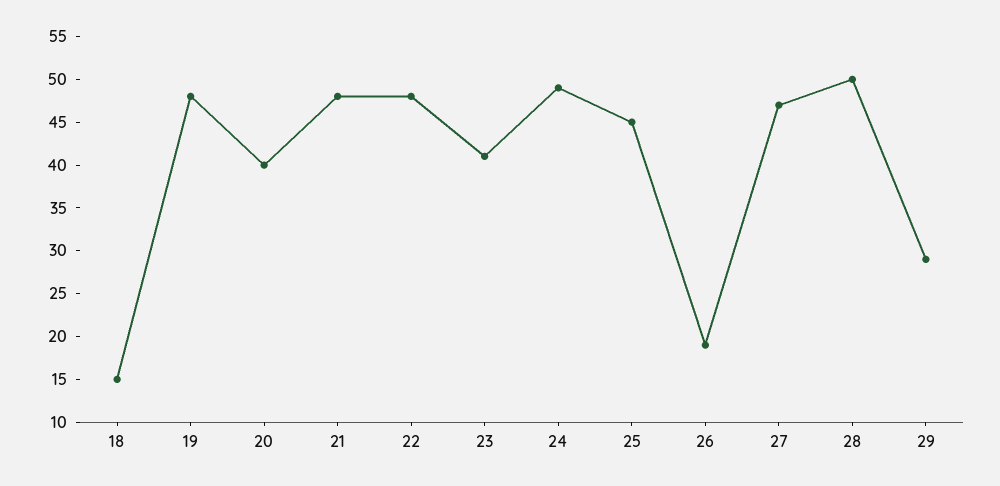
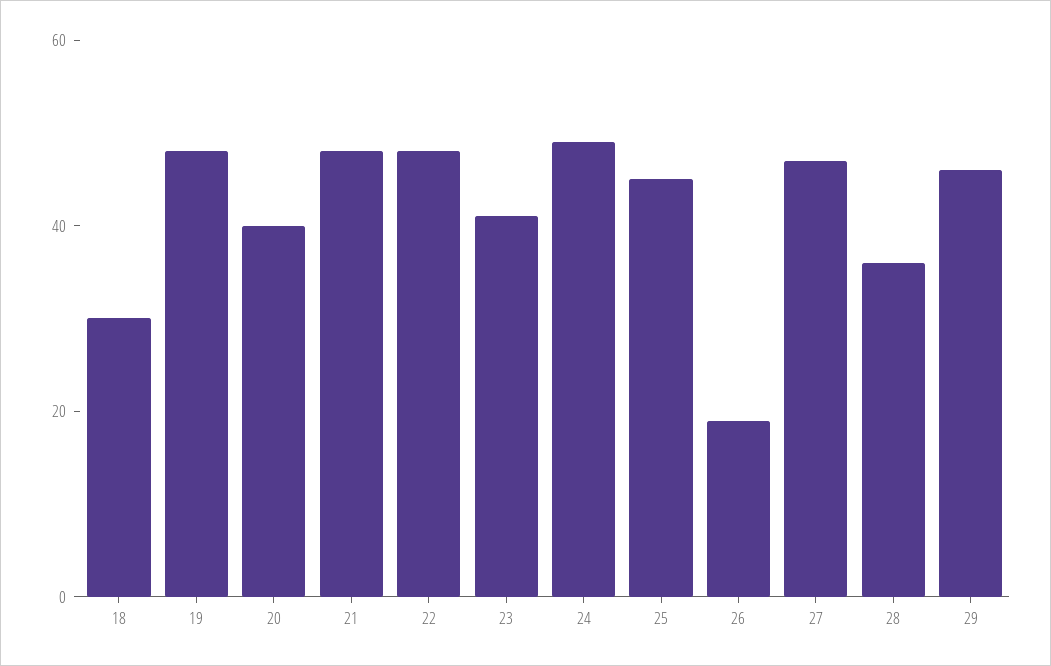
18: 15 -> 30
28: 50 -> 35
29: 29 -> 45

